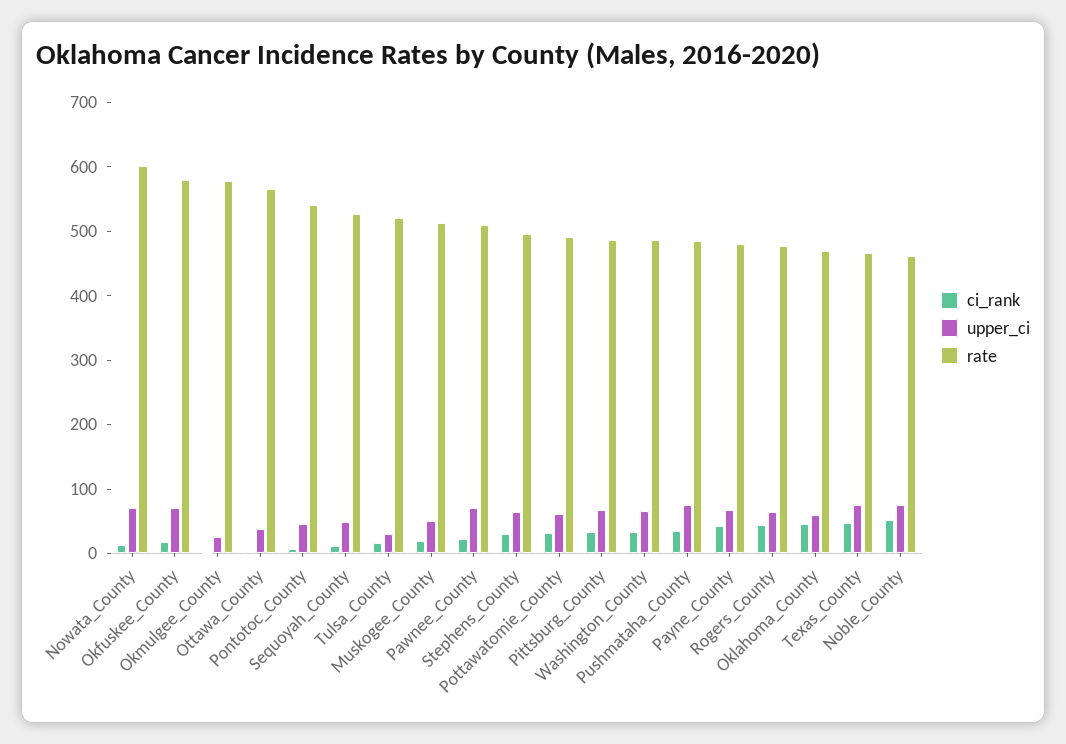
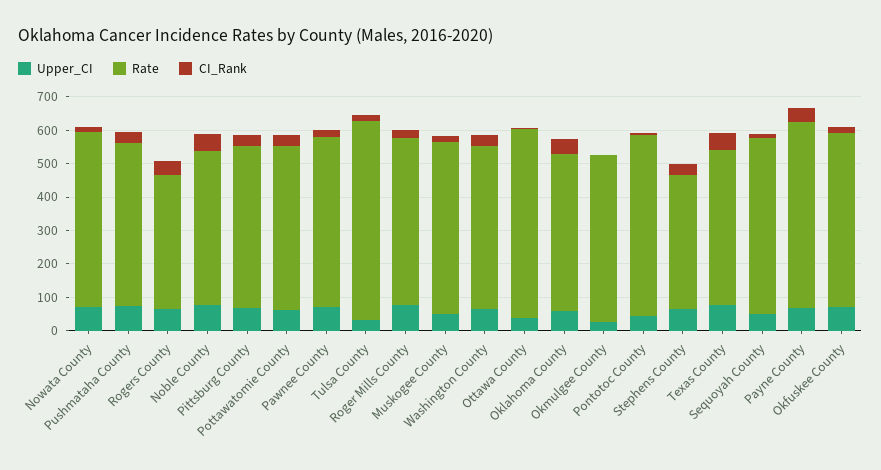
rate, Nowata_County: 600 -> 525
rate, Okfuskee_County: 580 -> 525
rate, Okmulgee_County: 580 -> 500
rate, Tulsa_County: 520 -> 600
rate, Stephens_County: 500 -> 400
rate, Payne_County: 480 -> 550
rate, Rogers_County: 480 -> 400
upper_ci, Roger Mills County: none -> 75
rate, Roger Mills County: none -> 500
ci_rank, Roger Mills County: none -> 25

